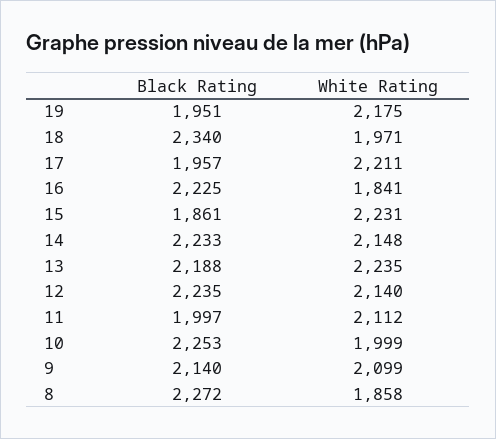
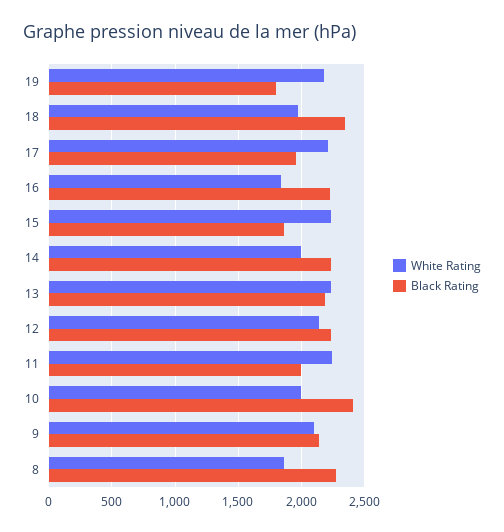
Black Rating, 19: 1951 -> 1800
White Rating, 14: 2148 -> 2000
White Rating, 11: 2112 -> 2250
Black Rating, 10: 2253 -> 2400

